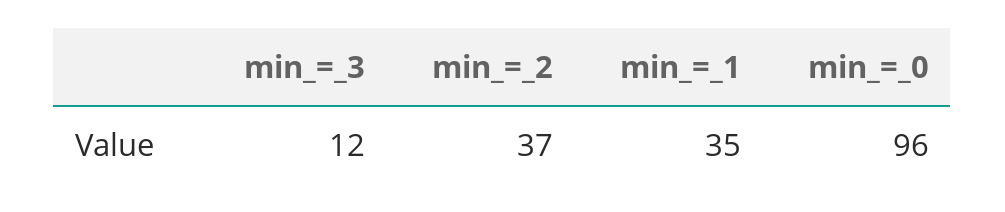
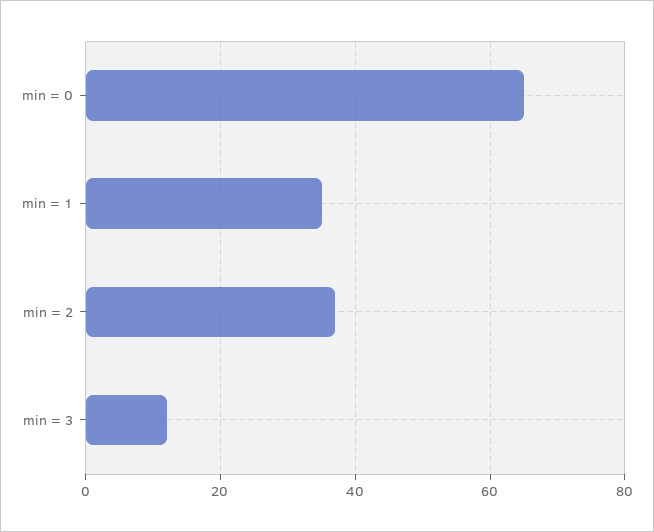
min_=_0: 96 -> 65

